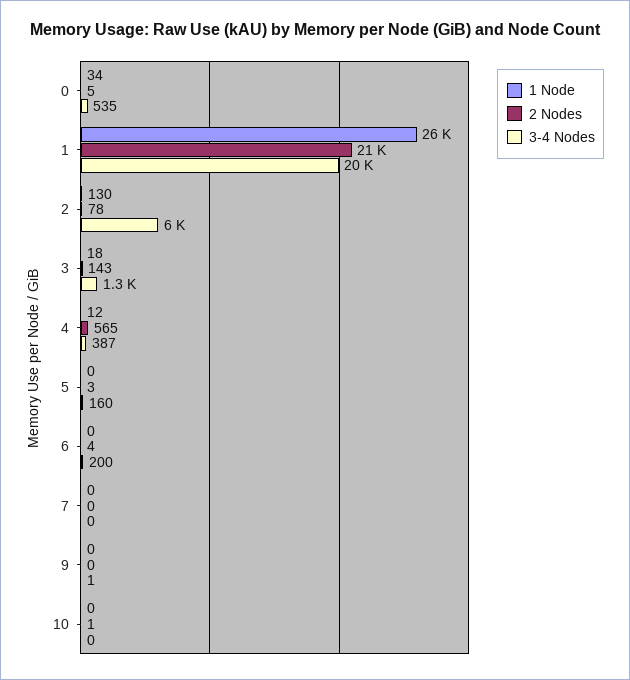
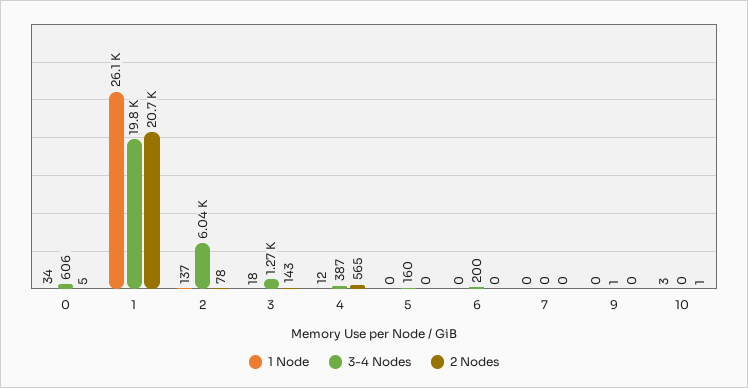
3-4 Nodes, 0: 535 -> 606
1 Node, 2: 130 -> 137
2 Nodes, 5: 3 -> 0
2 Nodes, 6: 4 -> 0
1 Node, 10: 0 -> 3

